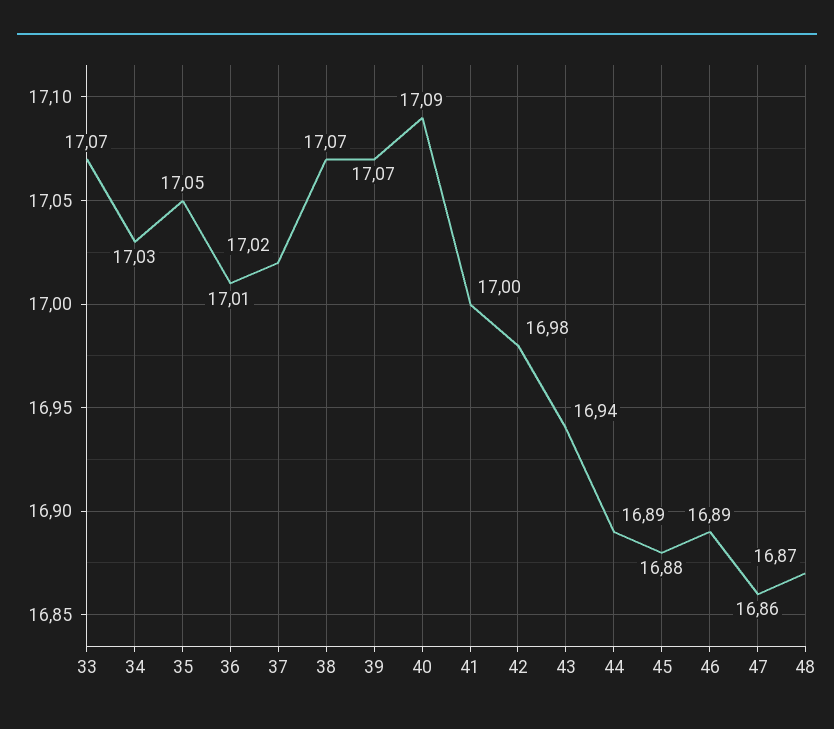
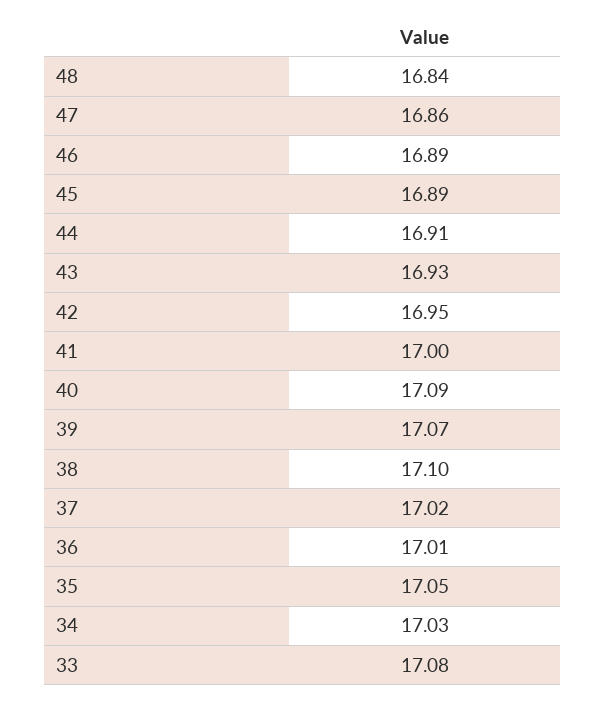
33: 17.07 -> 17.08
38: 17.07 -> 17.1
42: 16.98 -> 16.95
43: 16.94 -> 16.93
44: 16.89 -> 16.91
45: 16.88 -> 16.89
48: 16.87 -> 16.84

